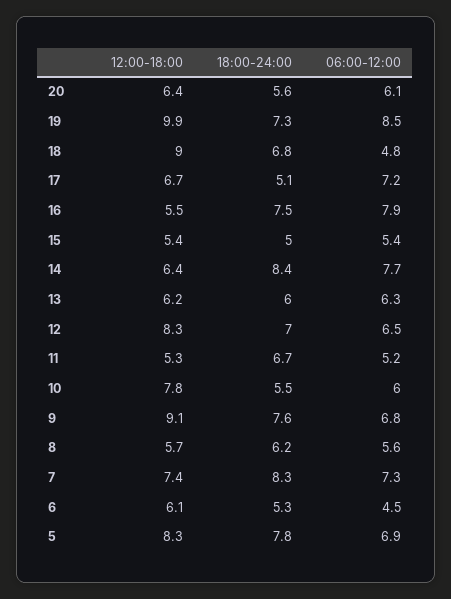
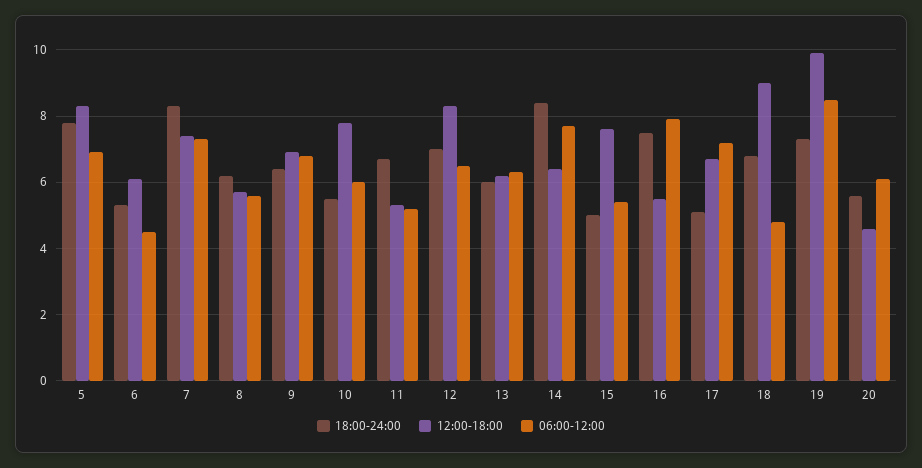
12:00-18:00, 20: 6.4 -> 4.5
12:00-18:00, 15: 5.4 -> 7.5
12:00-18:00, 9: 9.1 -> 7
18:00-24:00, 9: 7.6 -> 6.5

